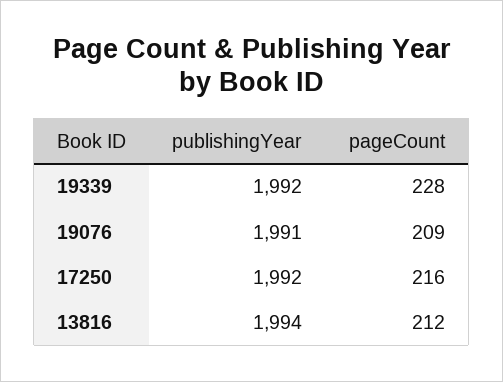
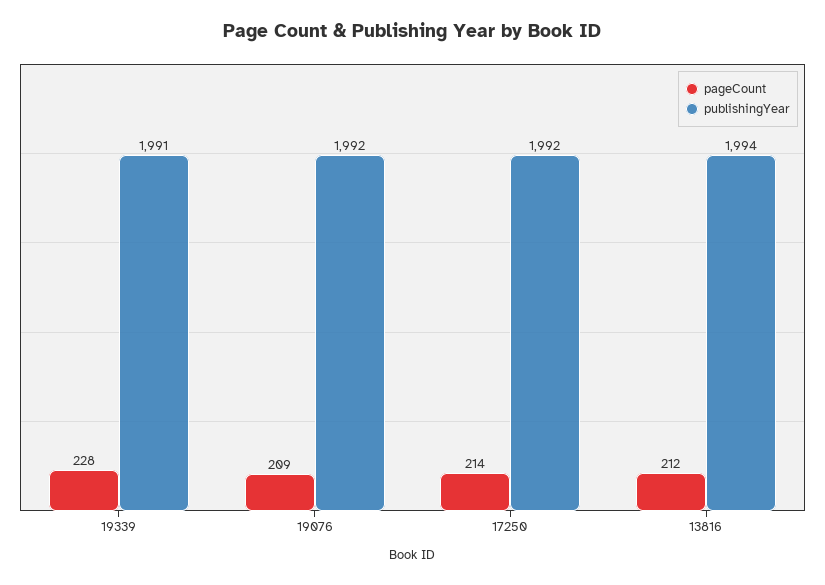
publishingYear, 19339: 1992 -> 1991
publishingYear, 19076: 1991 -> 1992
pageCount, 17250: 216 -> 214

